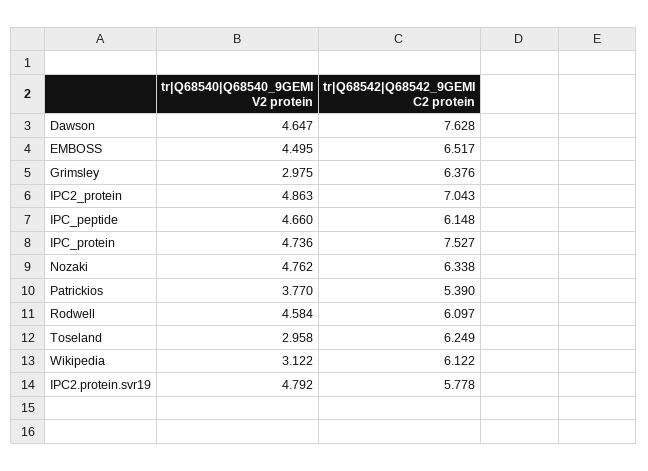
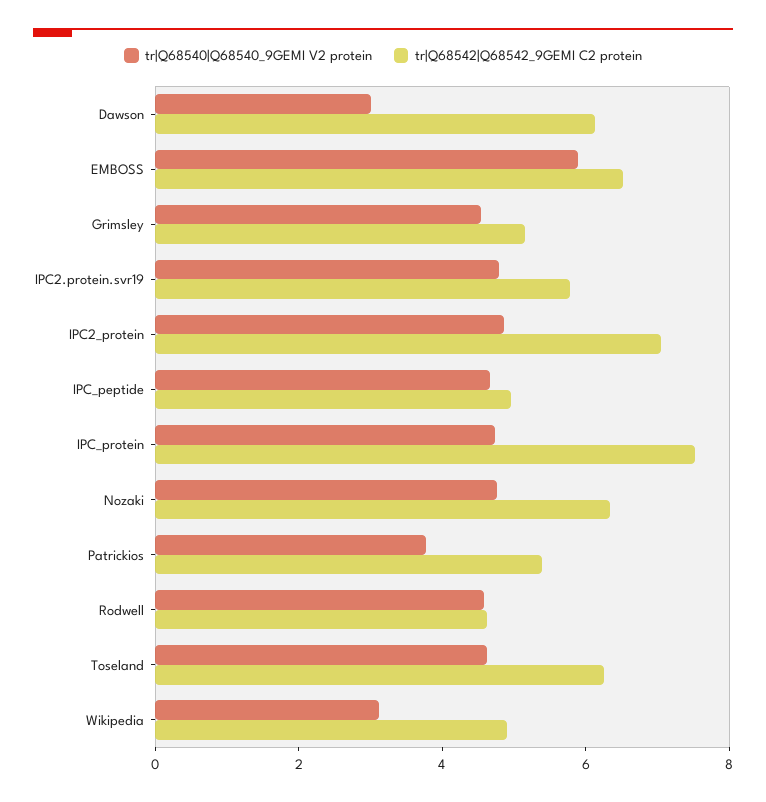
tr|Q68540|Q68540_9GEMI V2 protein, Dawson: 4.647 -> 3
tr|Q68542|Q68542_9GEMI C2 protein, Dawson: 7.628 -> 6
tr|Q68540|Q68540_9GEMI V2 protein, EMBOSS: 4.495 -> 6
tr|Q68540|Q68540_9GEMI V2 protein, Grimsley: 2.975 -> 4.5
tr|Q68542|Q68542_9GEMI C2 protein, Grimsley: 6.376 -> 5
tr|Q68542|Q68542_9GEMI C2 protein, IPC_peptide: 6.148 -> 5
tr|Q68542|Q68542_9GEMI C2 protein, Rodwell: 6.097 -> 4.5
tr|Q68540|Q68540_9GEMI V2 protein, Toseland: 2.958 -> 4.5
tr|Q68542|Q68542_9GEMI C2 protein, Wikipedia: 6.122 -> 5

